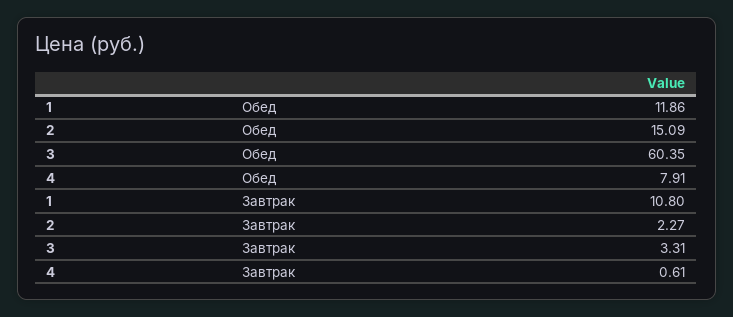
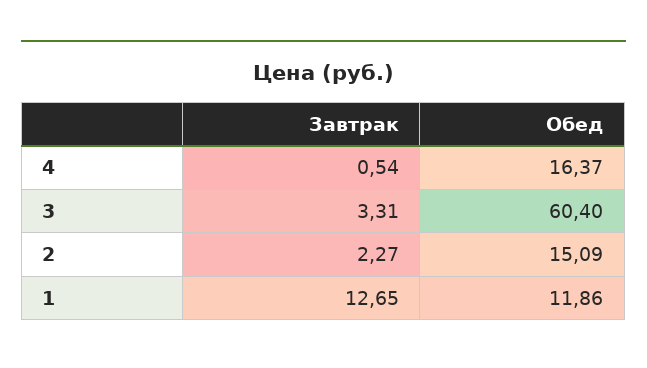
3, Обед: 60.35 -> 60.4
4, Обед: 7.91 -> 16.37
1, Завтрак: 10.8 -> 12.65
4, Завтрак: 0.61 -> 0.54

